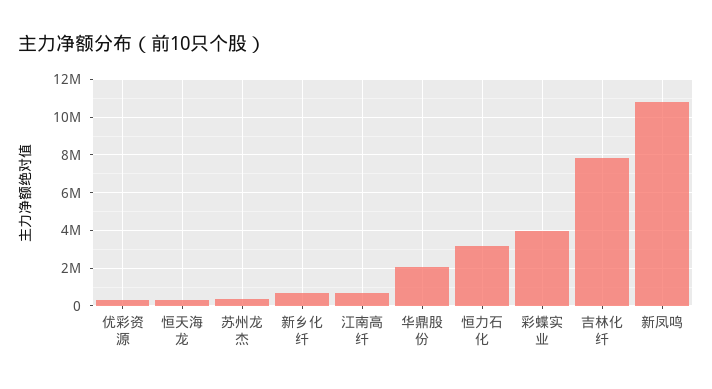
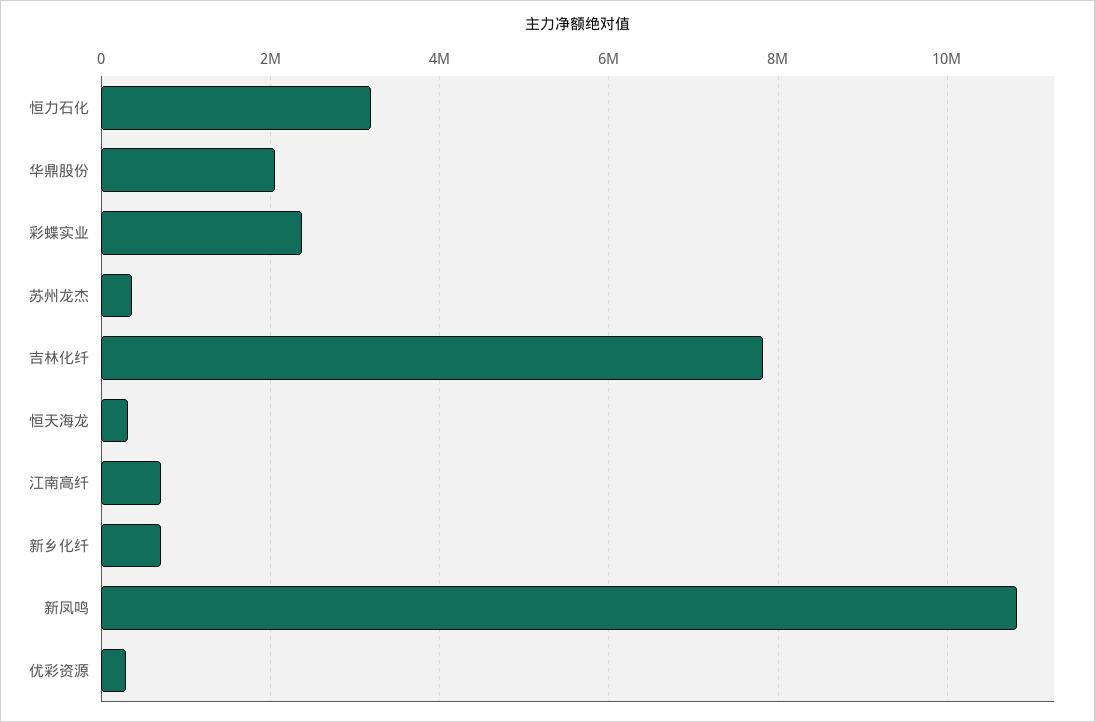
彩蝶实业: 4000000 -> 2400000

